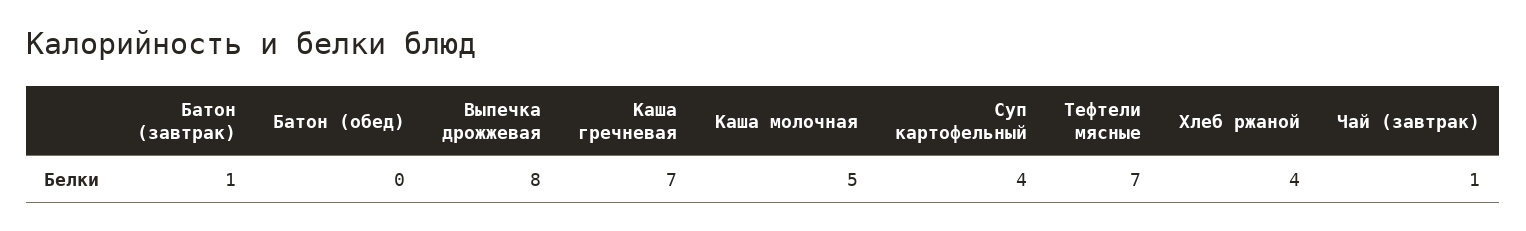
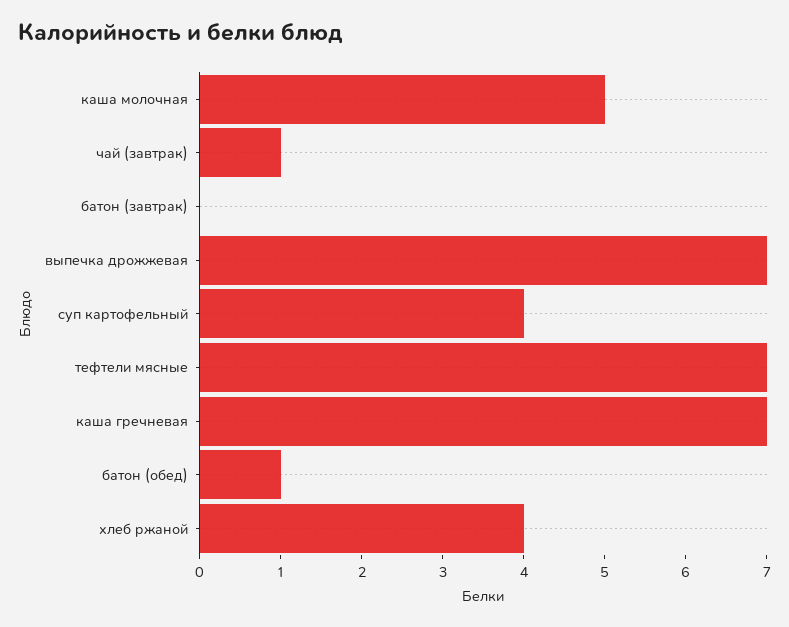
Батон (завтрак): 1 -> 0
Батон (обед): 0 -> 1
Выпечка дрожжевая: 8 -> 7

